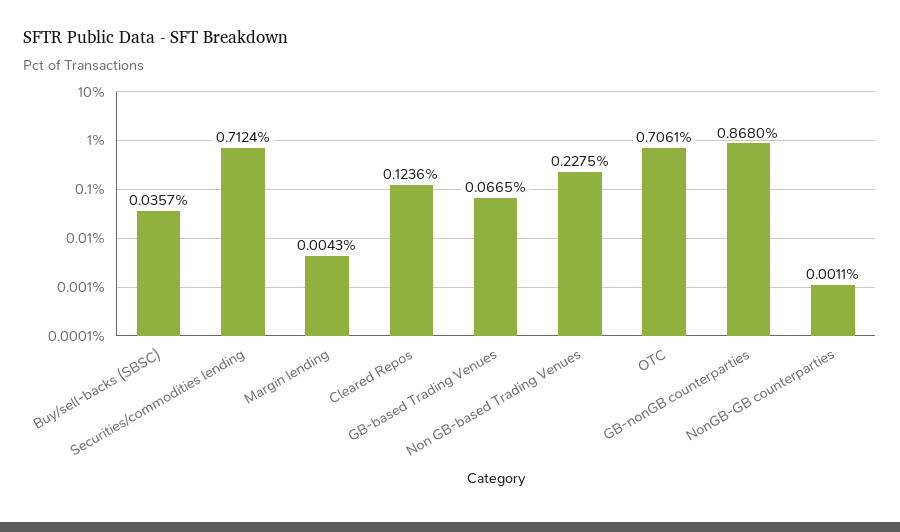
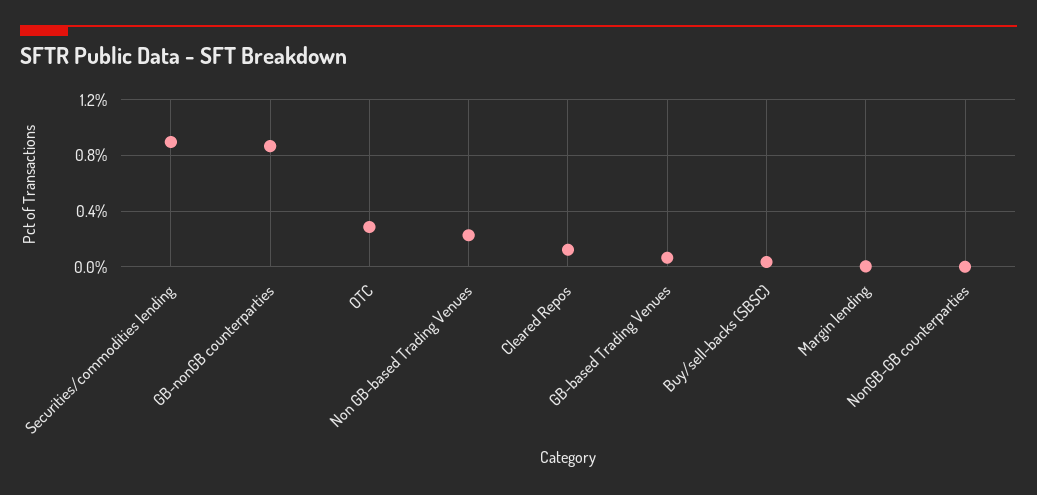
Securities/commodities lending: 0.7124 -> 0.9
OTC: 0.7061 -> 0.3

